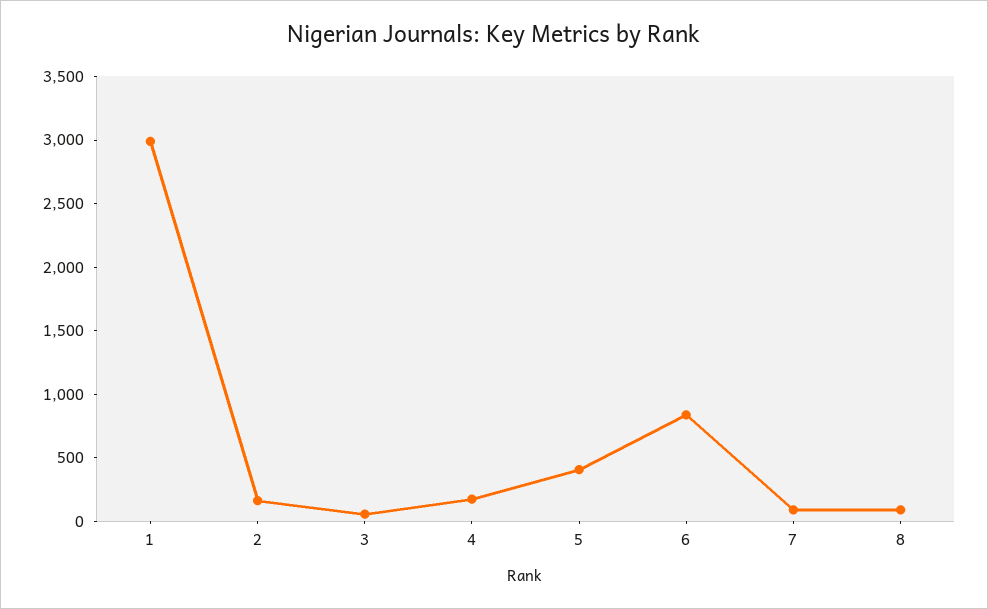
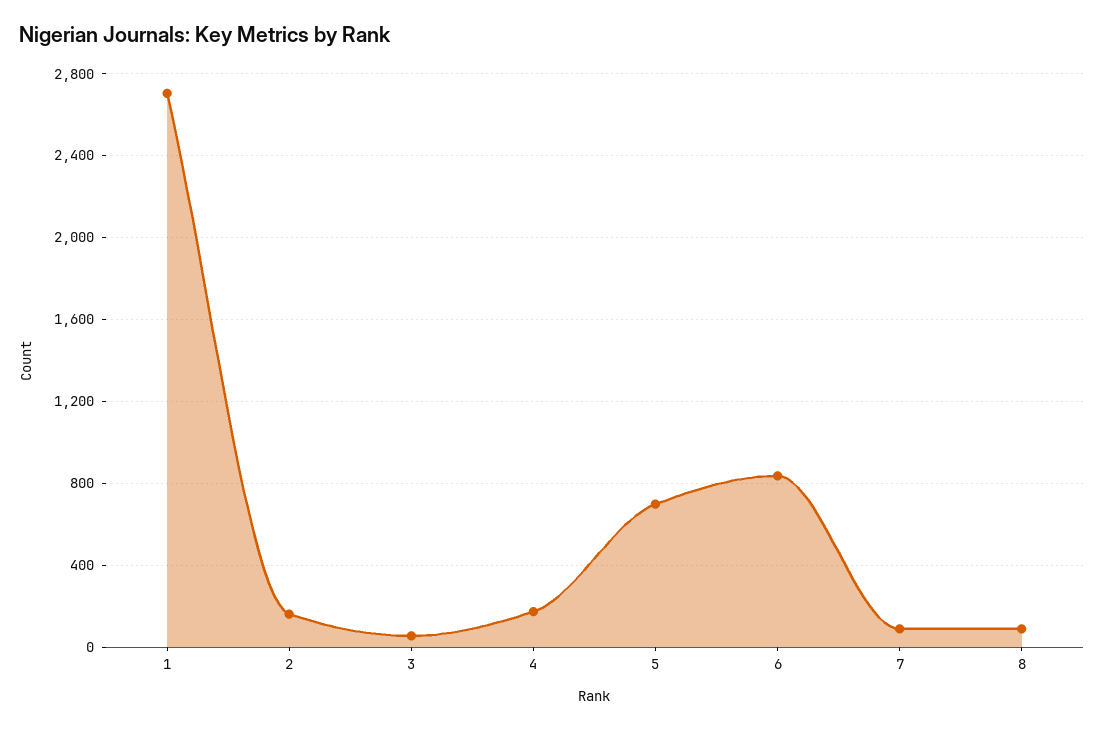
1: 3000 -> 2700
5: 400 -> 700

